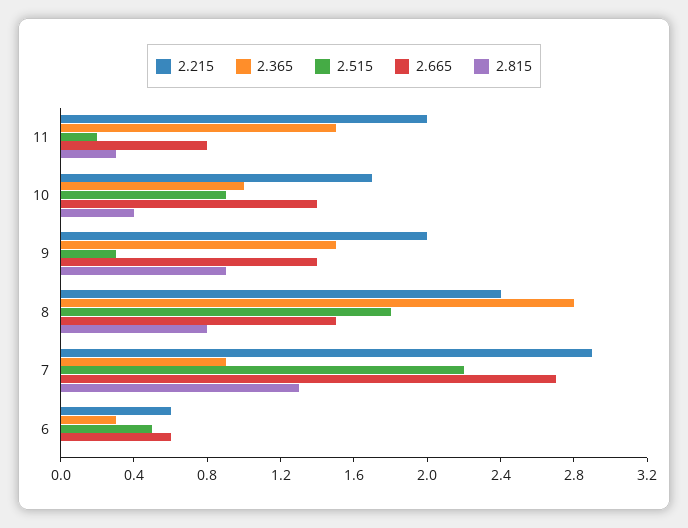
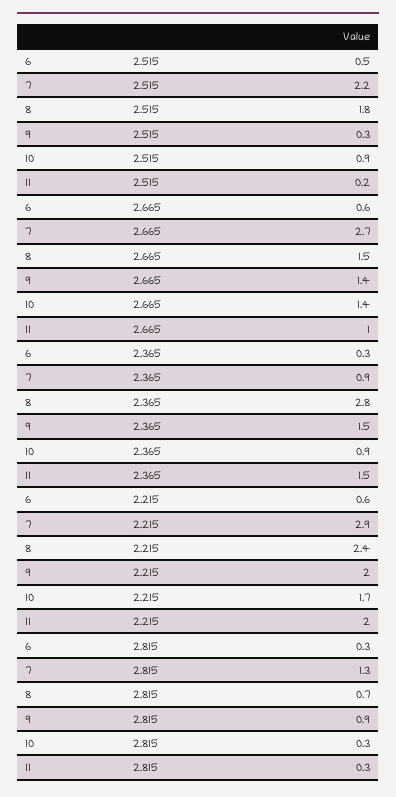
2.665, 11: 0.8 -> 1
2.365, 10: 1 -> 0.9
2.815, 10: 0.4 -> 0.3
2.815, 8: 0.8 -> 0.7
2.815, 6: 0 -> 0.3

